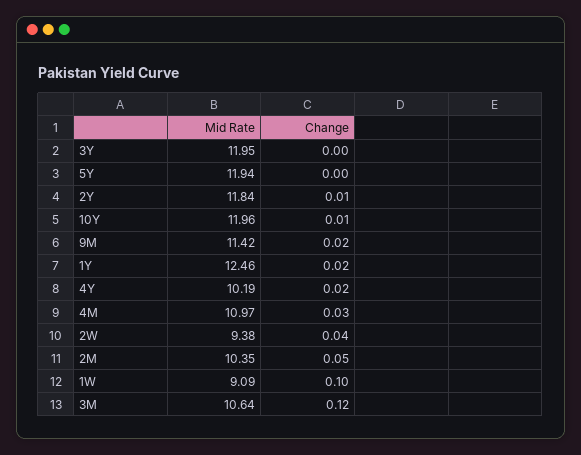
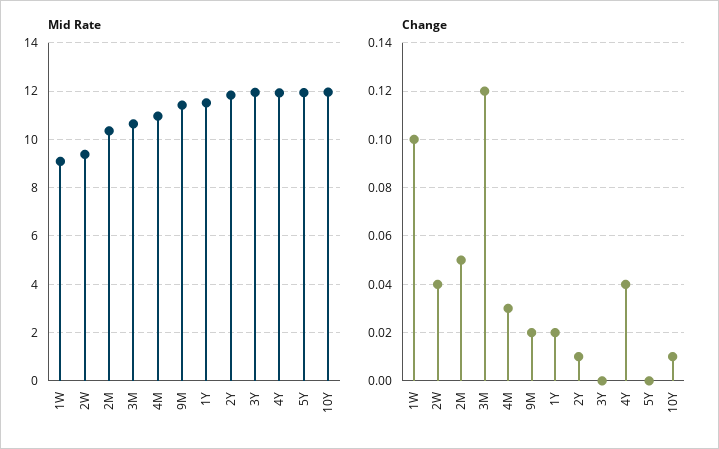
Mid Rate, 1Y: 12.46 -> 11.5
Mid Rate, 4Y: 10.19 -> 12
Change, 4Y: 0.02 -> 0.04

